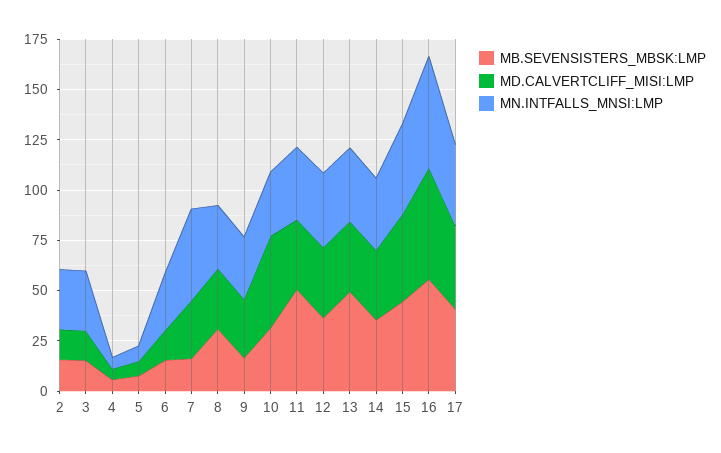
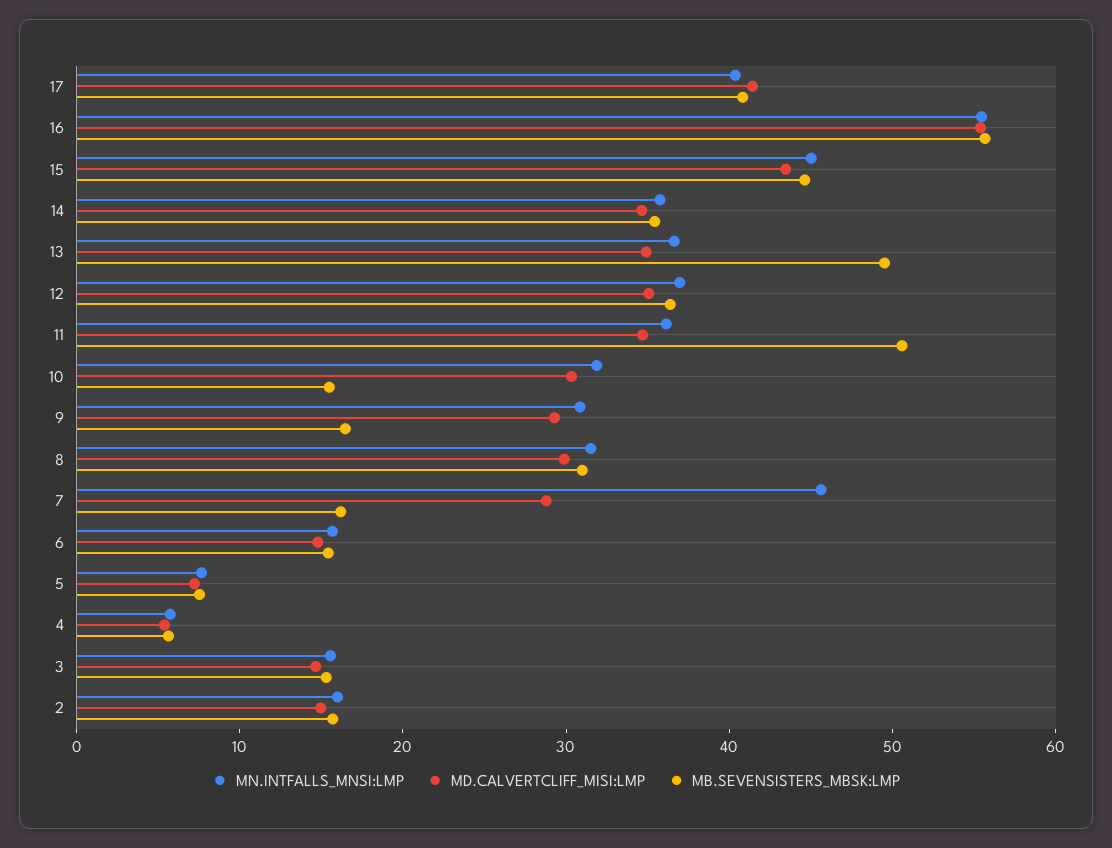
MN.INTFALLS_MNSI:LMP, 2: 30 -> 16
MN.INTFALLS_MNSI:LMP, 3: 30 -> 16
MN.INTFALLS_MNSI:LMP, 6: 30 -> 16
MB.SEVENSISTERS_MBSK:LMP, 10: 30 -> 16
MD.CALVERTCLIFF_MISI:LMP, 10: 45 -> 30

